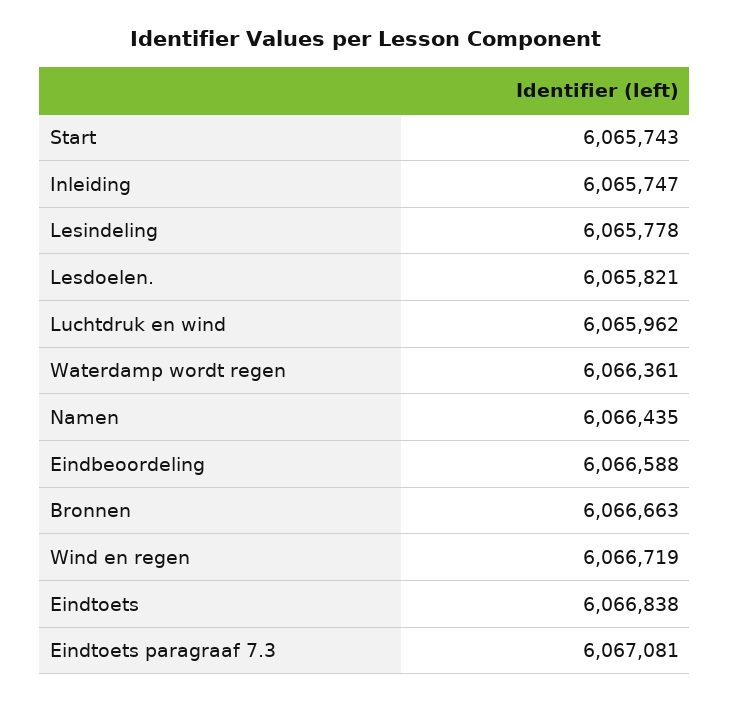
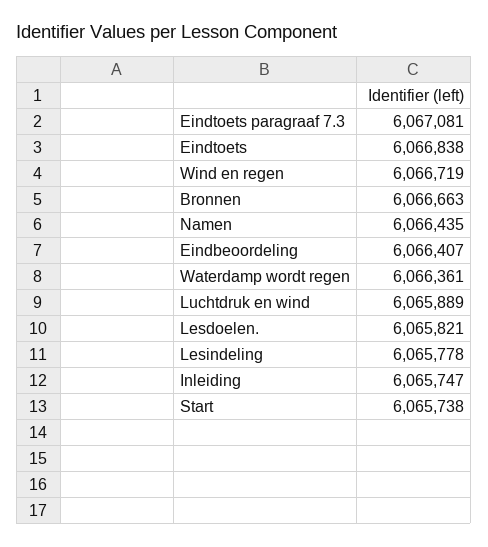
Start: 6065743 -> 6065738
Luchtdruk en wind: 6065962 -> 6065889
Eindbeoordeling: 6066588 -> 6066407

